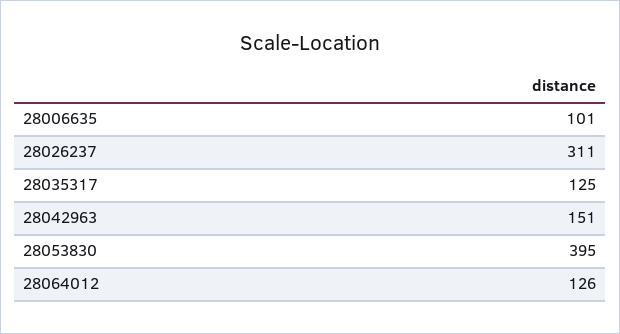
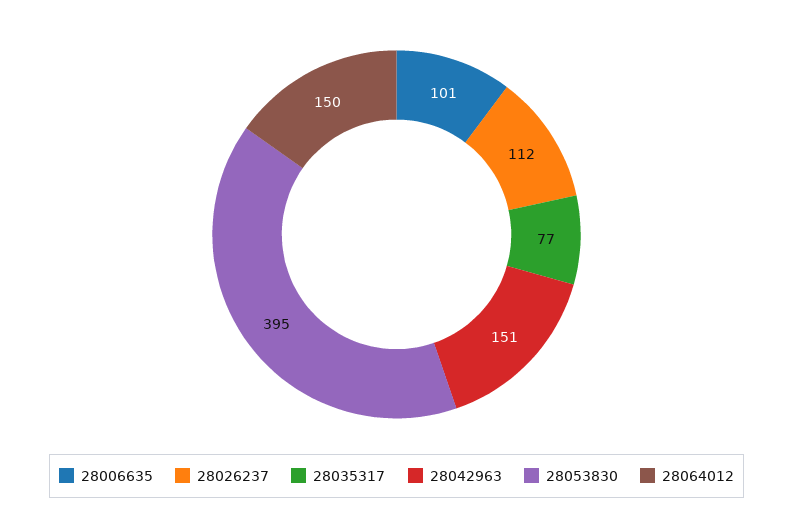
28026237: 311 -> 112
28035317: 125 -> 77
28064012: 126 -> 150

